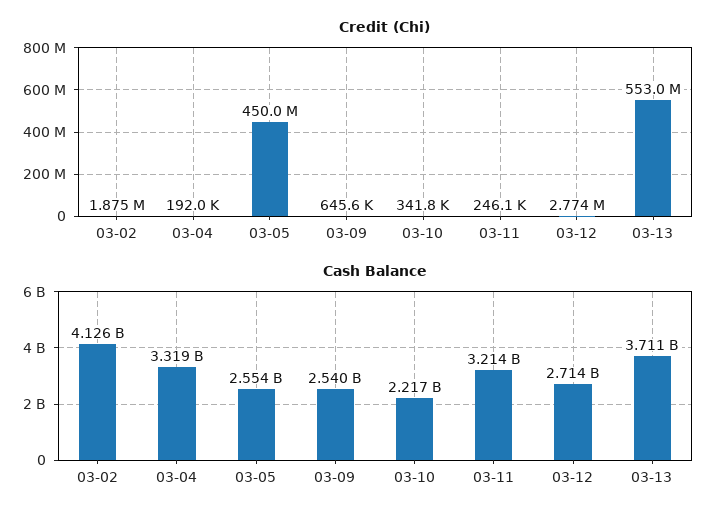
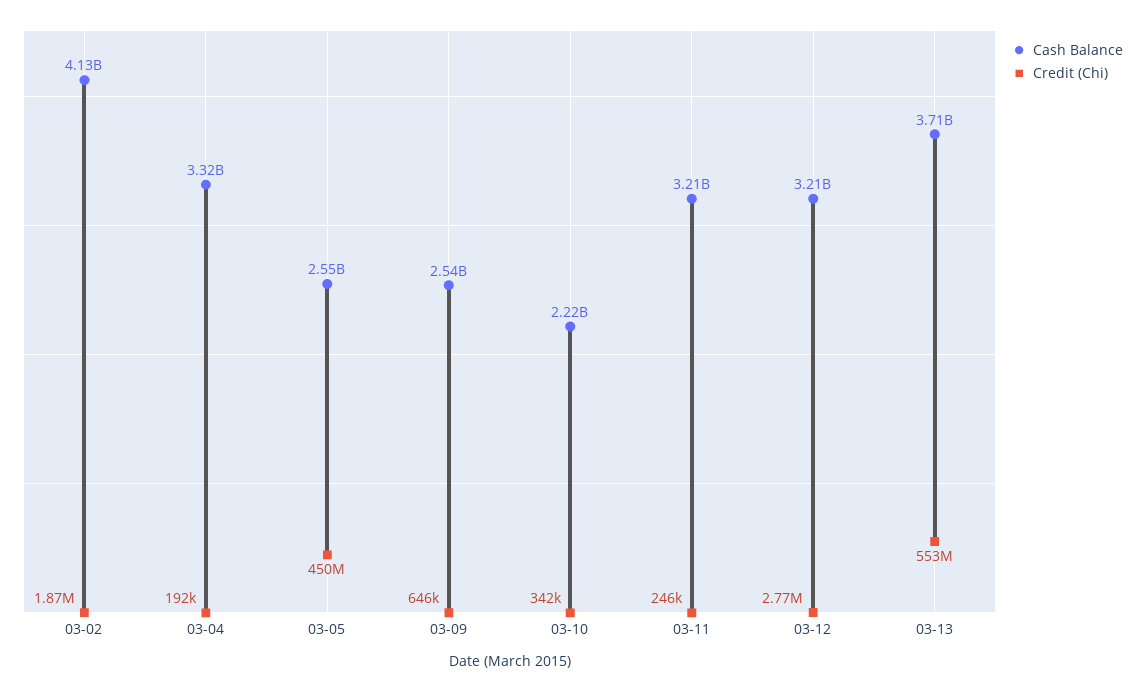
Cash Balance, 03-12: 2714000000 -> 3210000000

